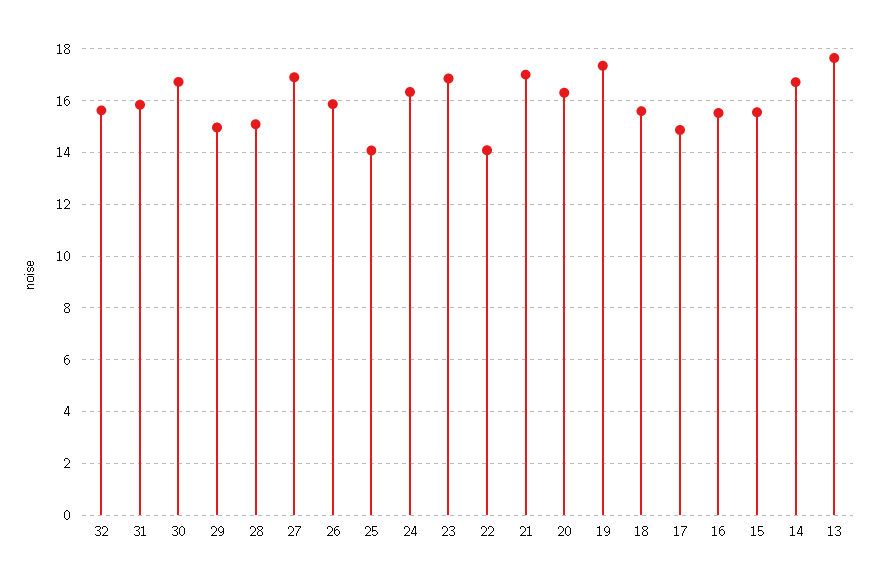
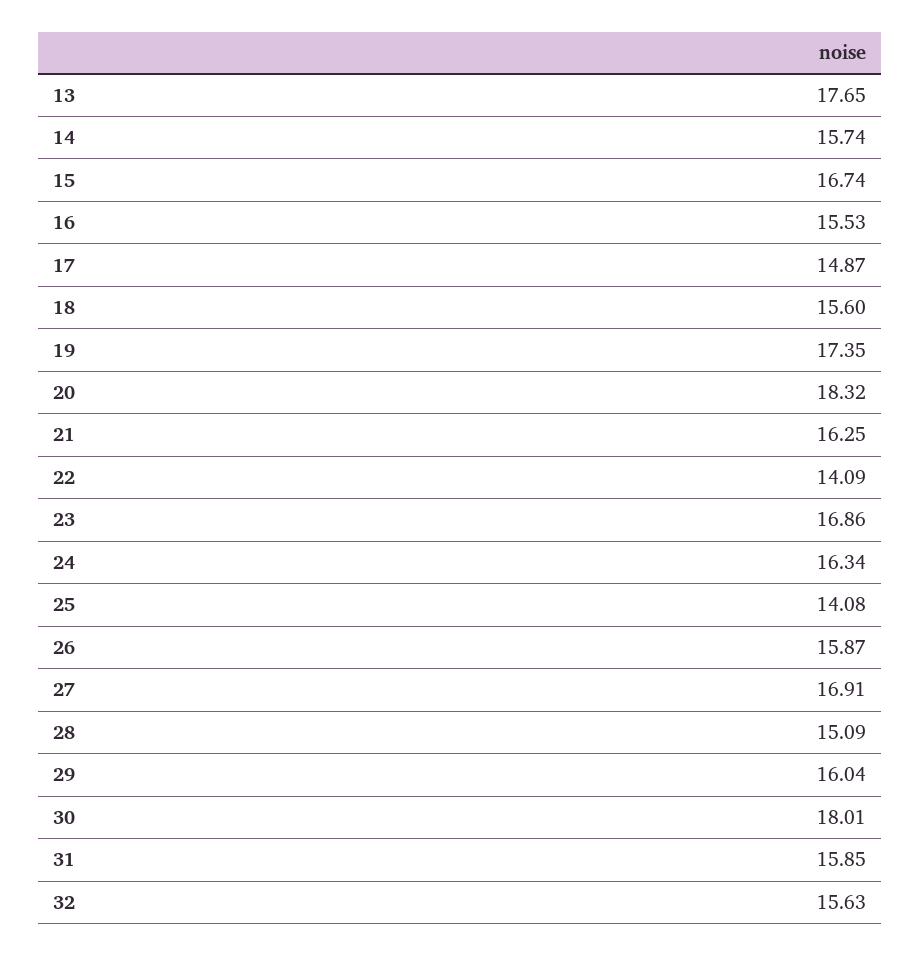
30: 16.75 -> 18.01
29: 15 -> 16.04
21: 17 -> 16.25
20: 16.25 -> 18.32
15: 15.5 -> 16.74
14: 16.75 -> 15.74

